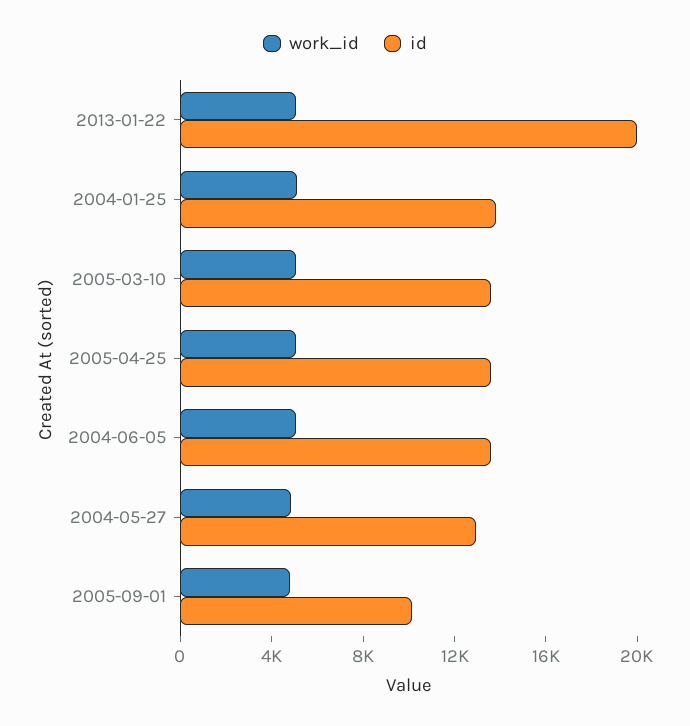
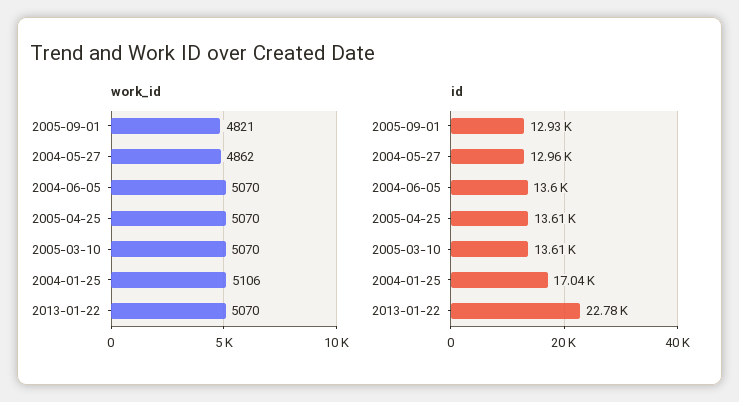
id, 2013-01-22: 20000 -> 22780
id, 2004-01-25: 14000 -> 17040
id, 2005-09-01: 10000 -> 12930

